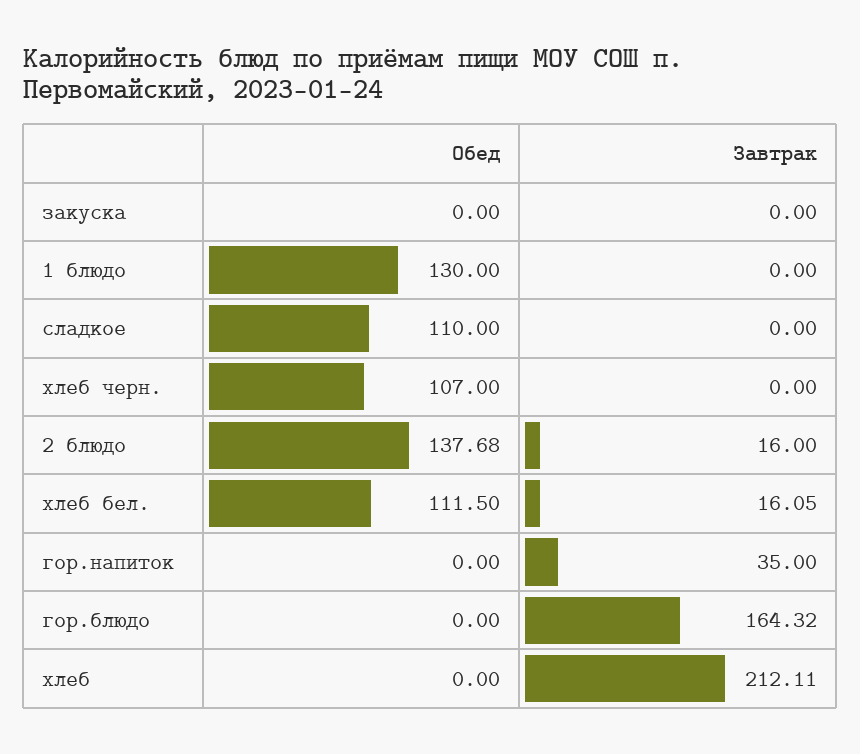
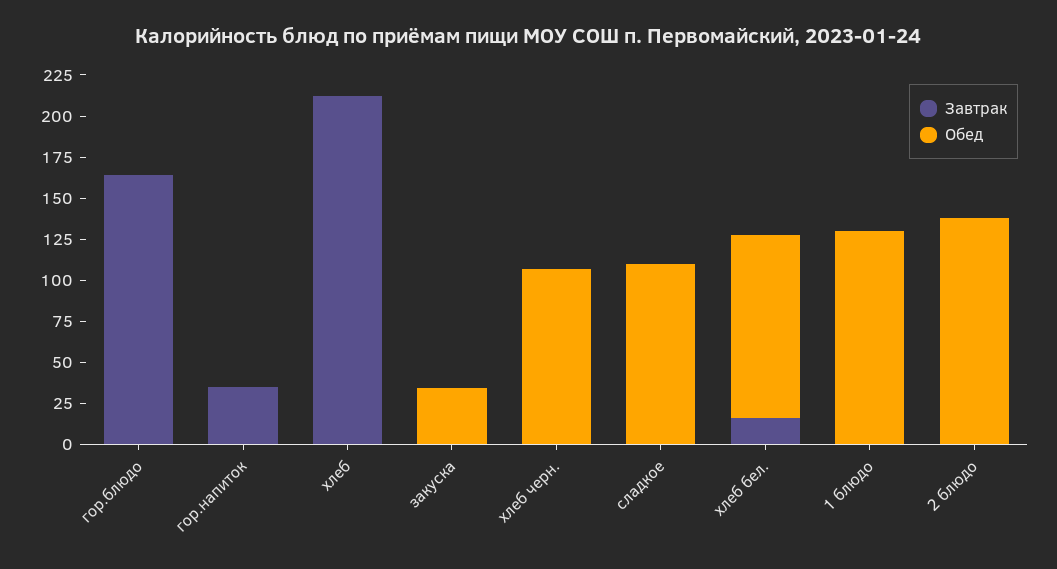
Обед, закуска: 0 -> 35
Завтрак, 2 блюдо: 16 -> 0

